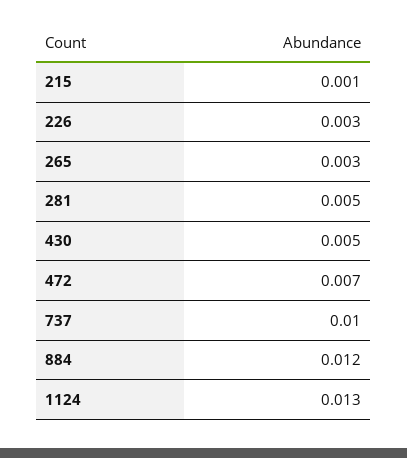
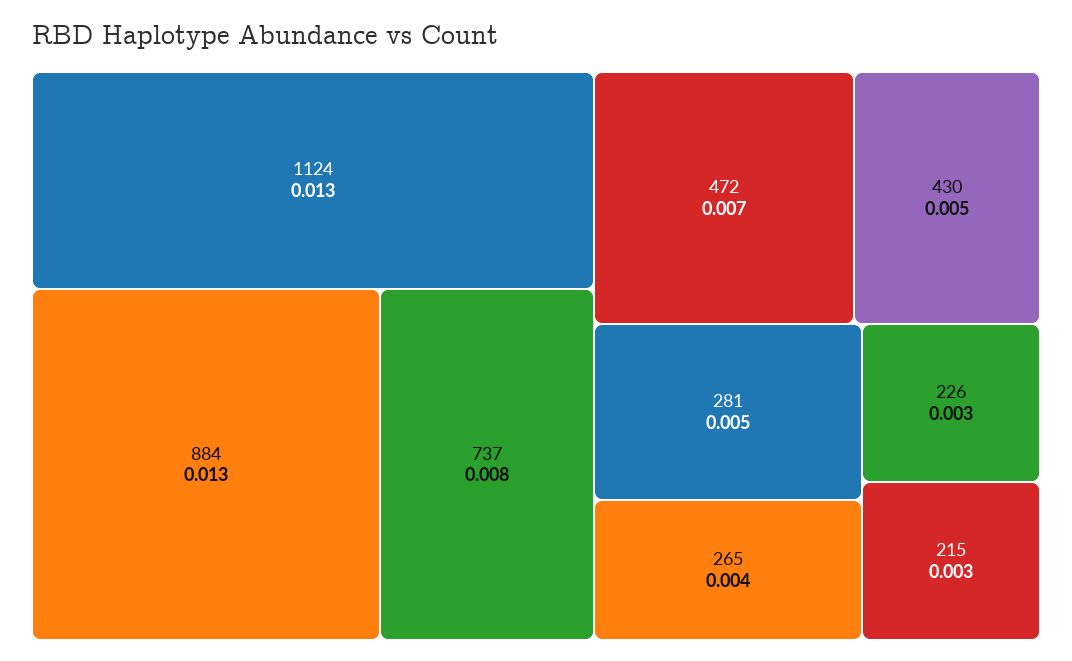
215: 0.001 -> 0.003
265: 0.003 -> 0.004
737: 0.01 -> 0.008
884: 0.012 -> 0.013

